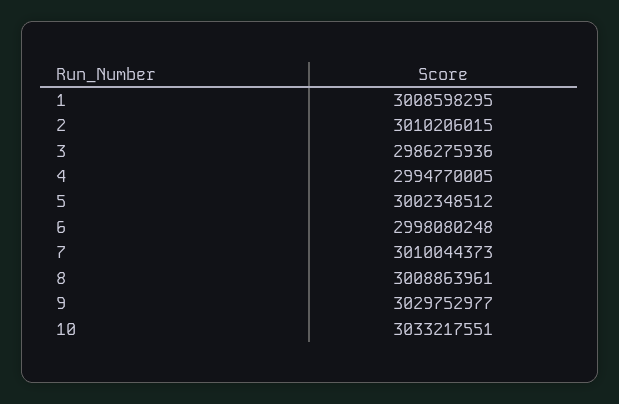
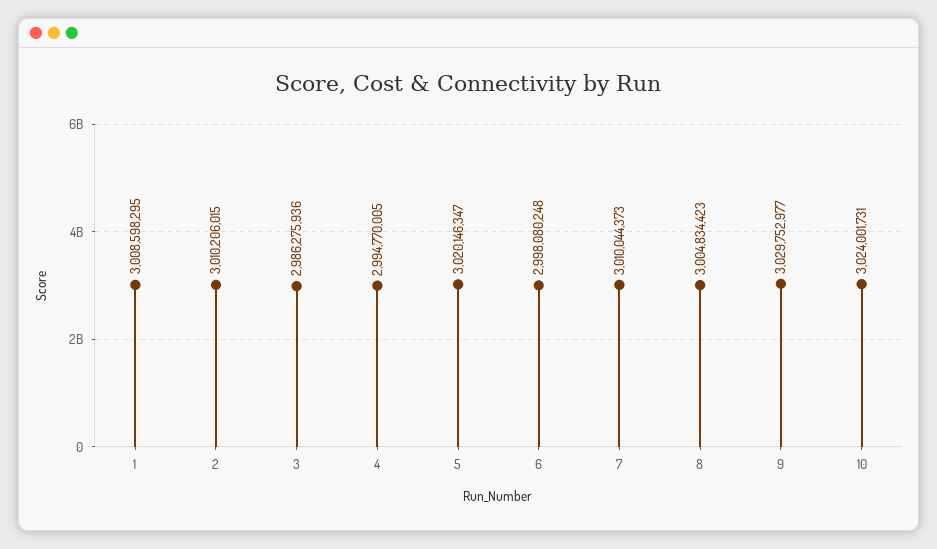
5: 3002348512 -> 3020146347
8: 3008863961 -> 3004834423
10: 3033217551 -> 3024001731

